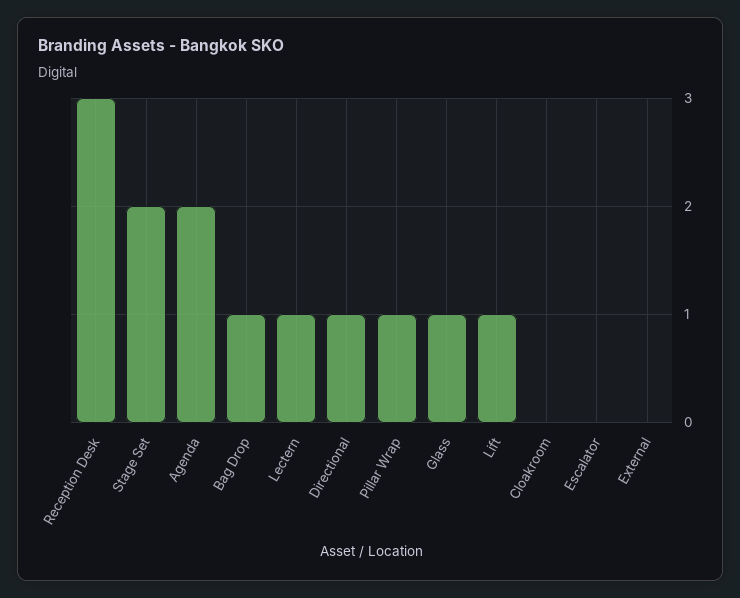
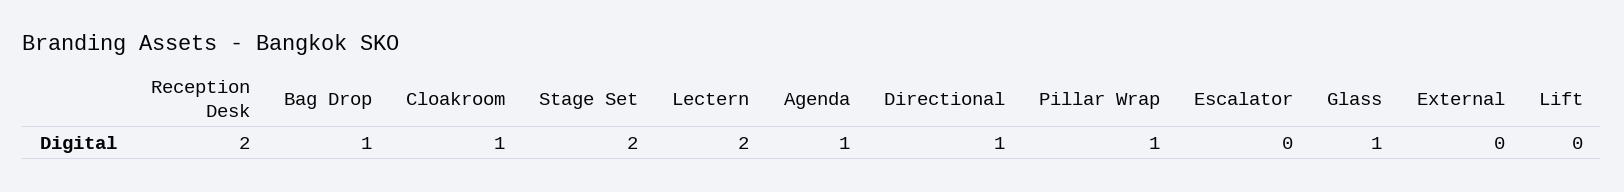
Reception Desk: 3 -> 2
Agenda: 2 -> 1
Lectern: 1 -> 2
Lift: 1 -> 0
Cloakroom: 0 -> 1

